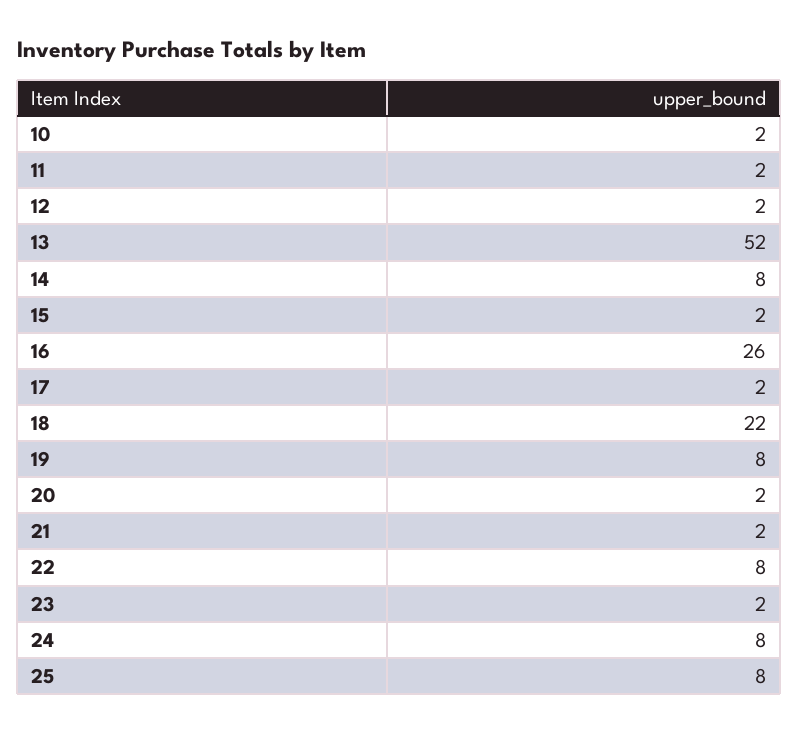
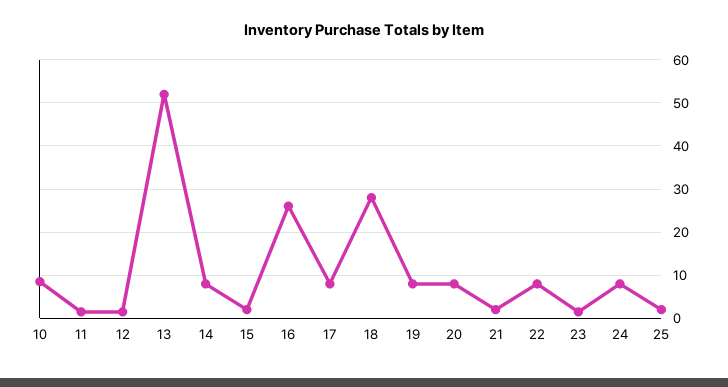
10: 2 -> 8
17: 2 -> 8
18: 22 -> 28
20: 2 -> 8
25: 8 -> 2

